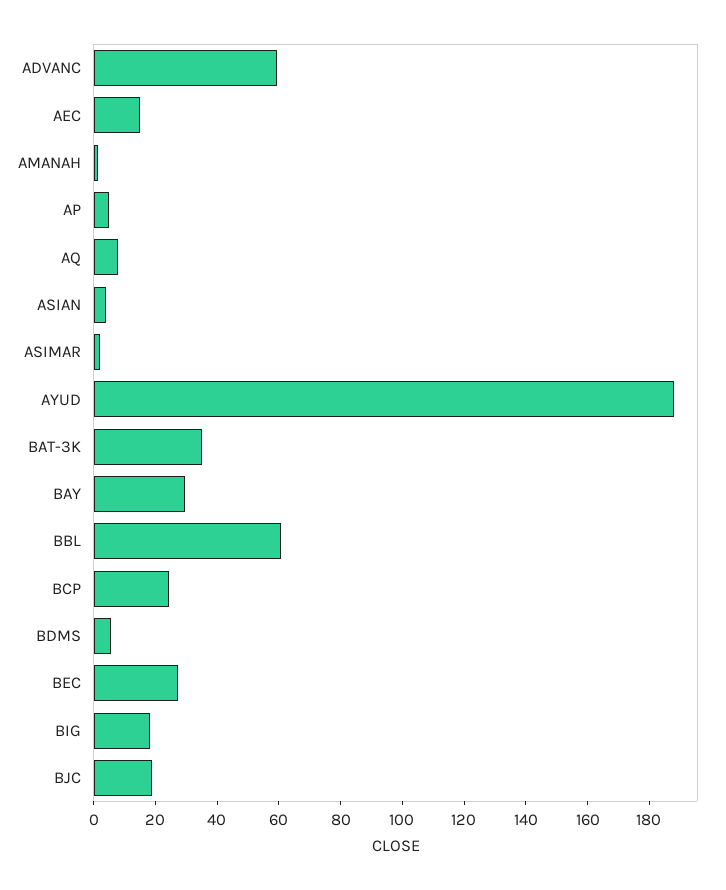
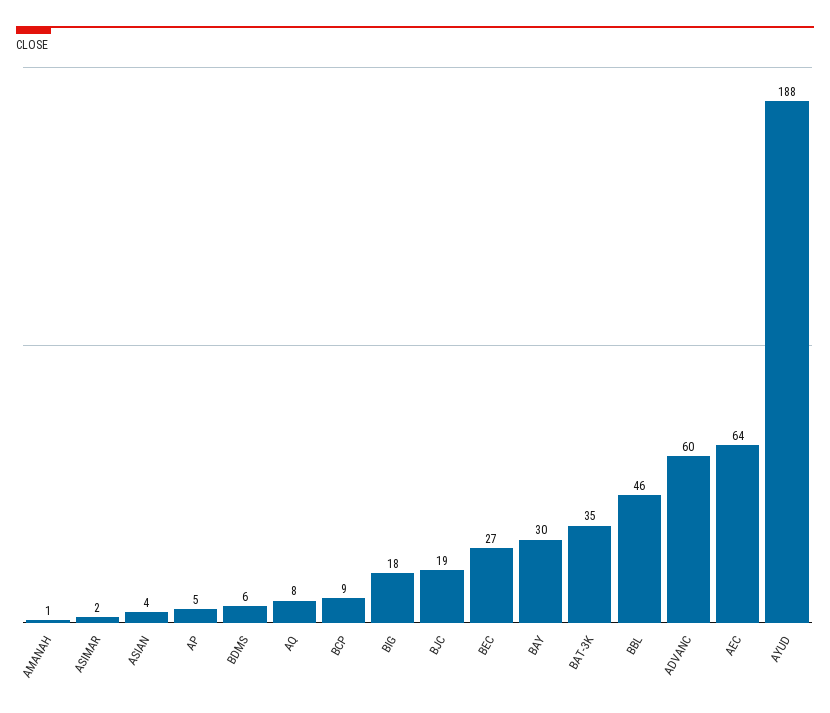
AEC: 15 -> 64
BBL: 60 -> 46
BCP: 25 -> 9

